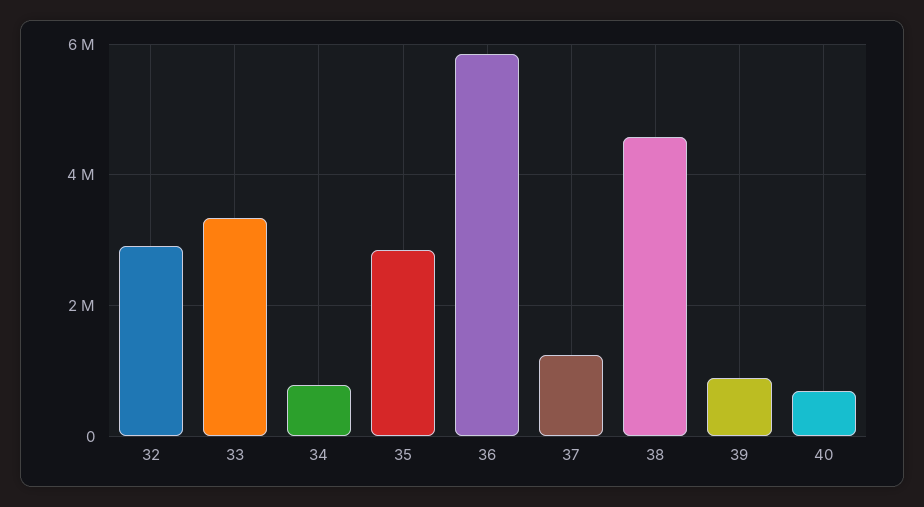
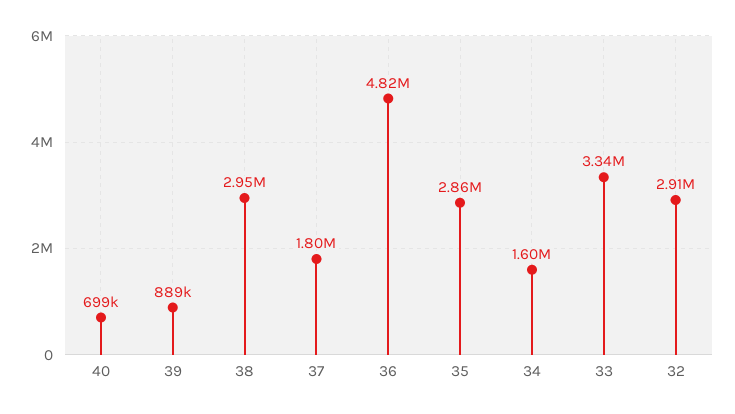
34: 800000 -> 1600000
36: 5800000 -> 4820000
37: 1200000 -> 1800000
38: 4600000 -> 2950000

